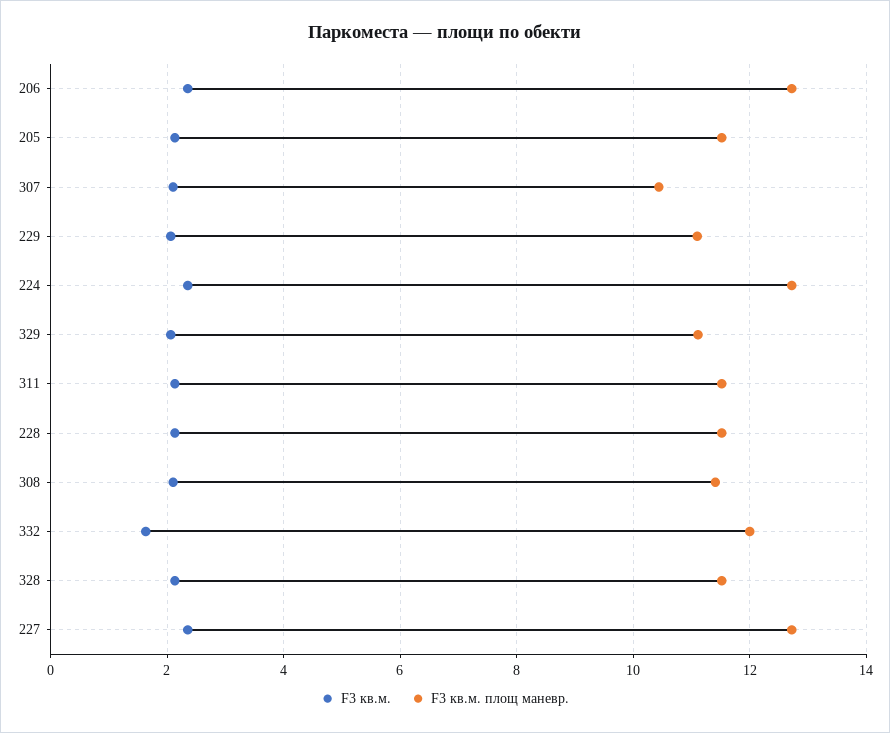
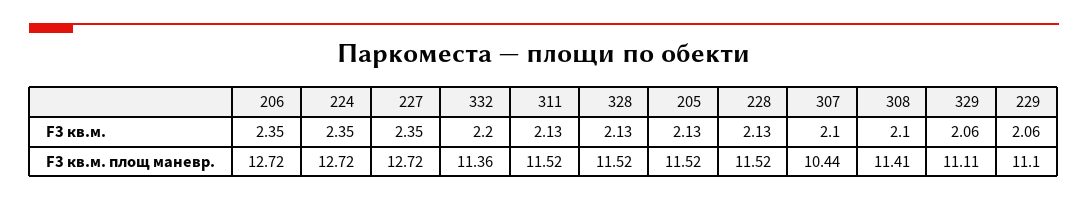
F3 кв.м., 332: 1.6 -> 2.2
F3 кв.м. площ маневр., 332: 12 -> 11.36

